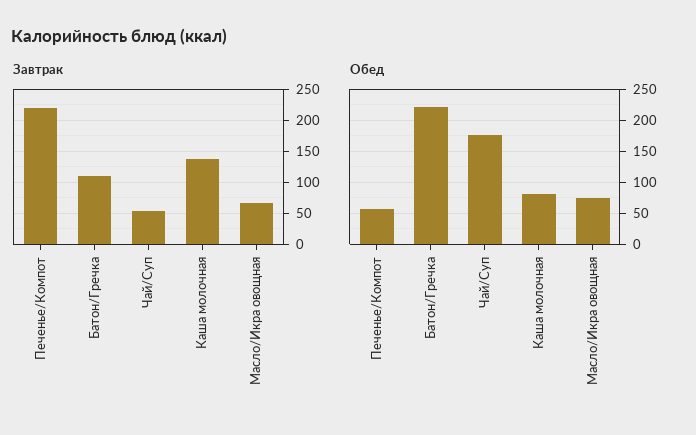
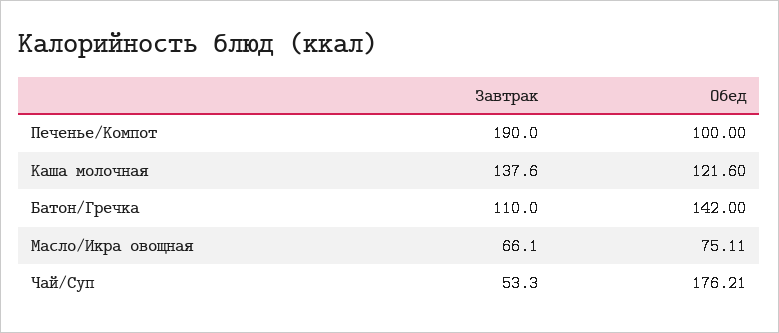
Завтрак, Печенье/Компот: 220 -> 190
Обед, Печенье/Компот: 60 -> 100
Обед, Батон/Гречка: 220 -> 142
Обед, Каша молочная: 80 -> 121.6

